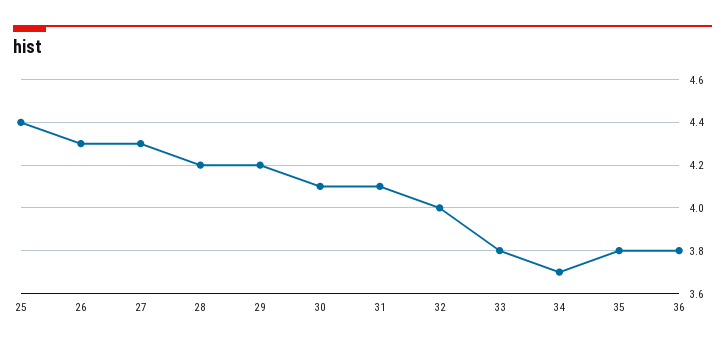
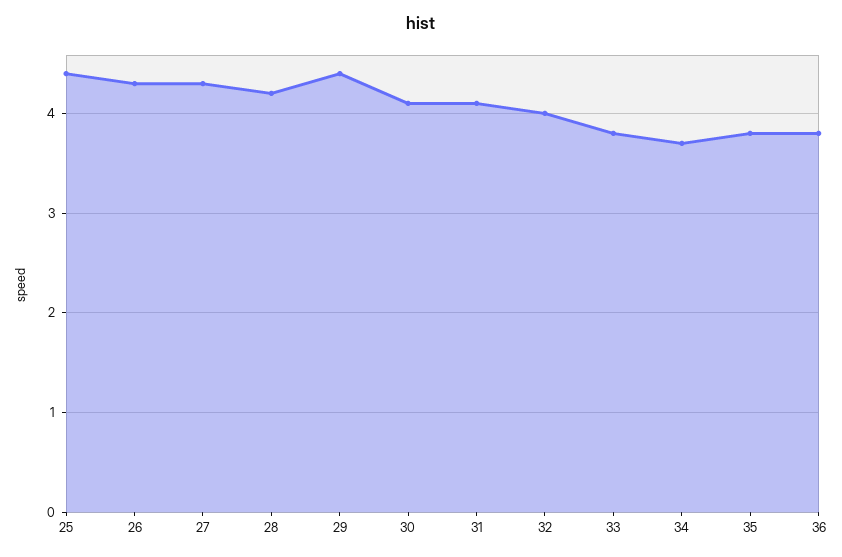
29: 4.2 -> 4.4

